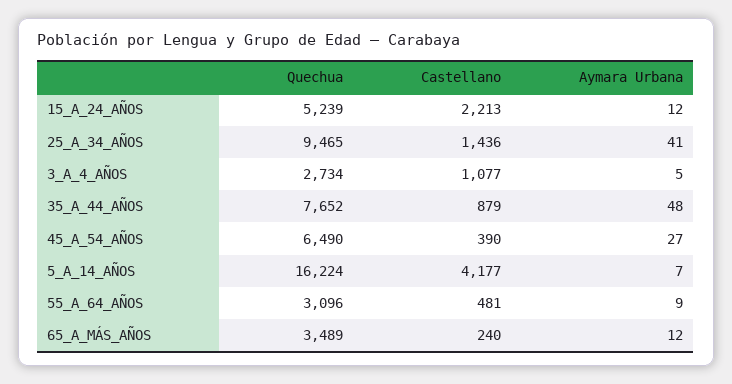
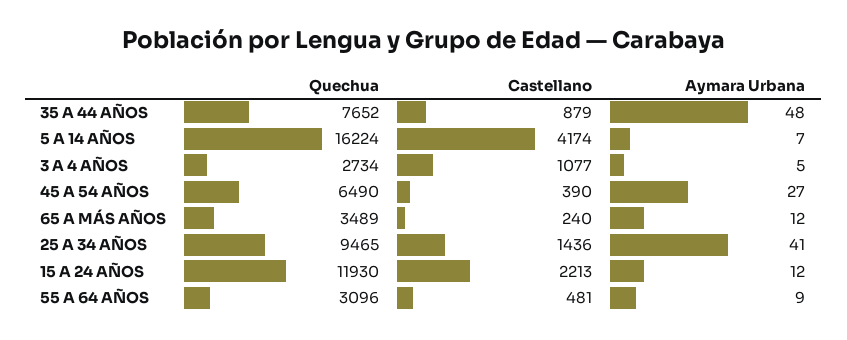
Quechua, 15_A_24_AÑOS: 5239 -> 11930
Castellano, 5_A_14_AÑOS: 4177 -> 4174

